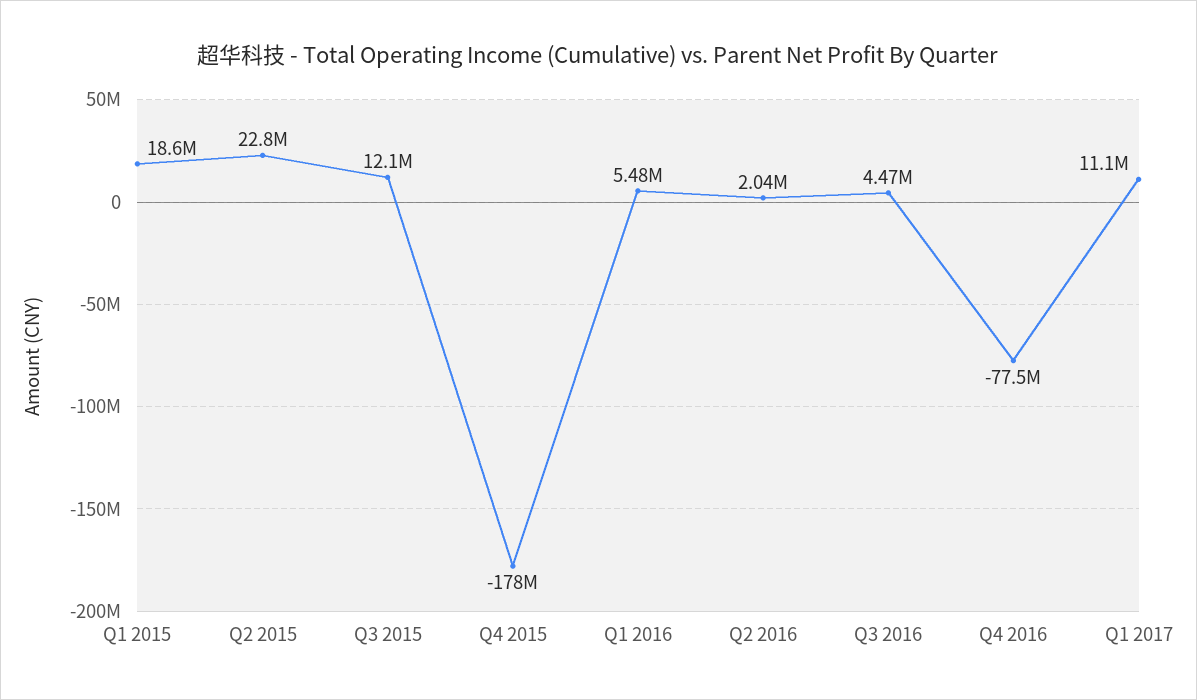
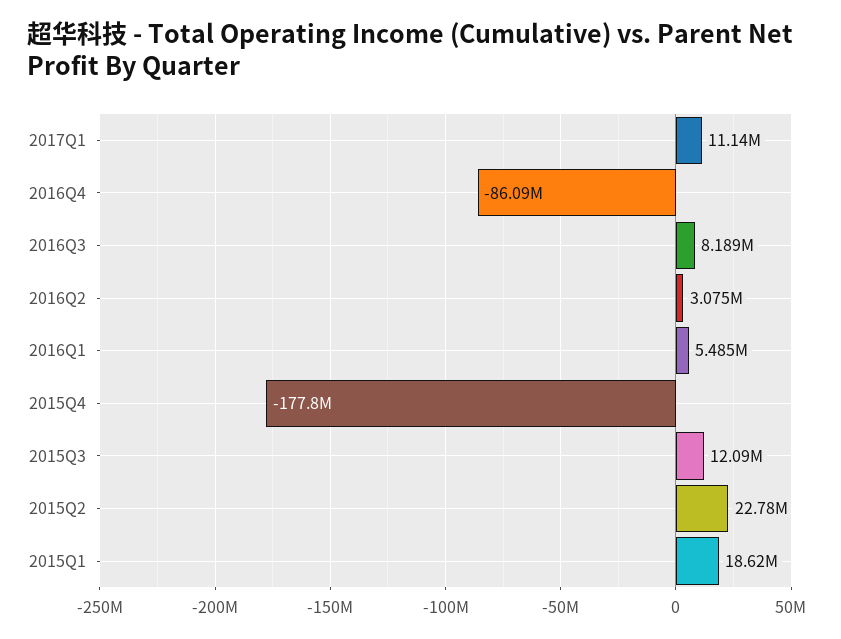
Q2 2016: 2040000 -> 3075000
Q3 2016: 4470000 -> 8189000
Q4 2016: -77500000 -> -86090000

